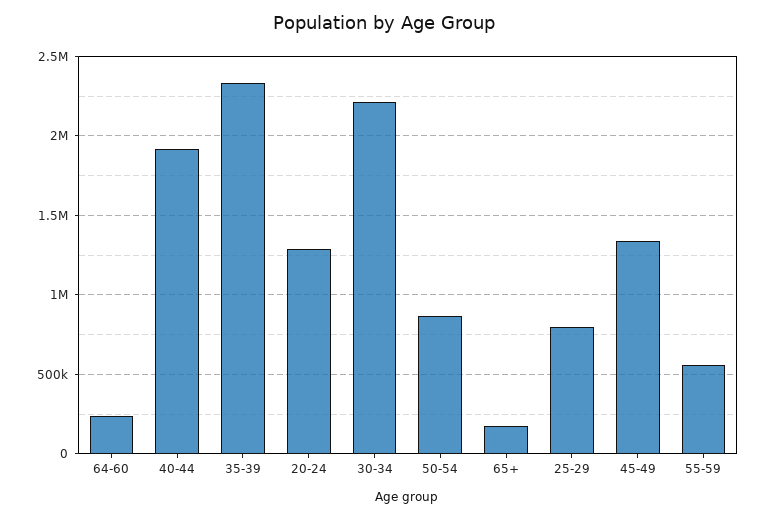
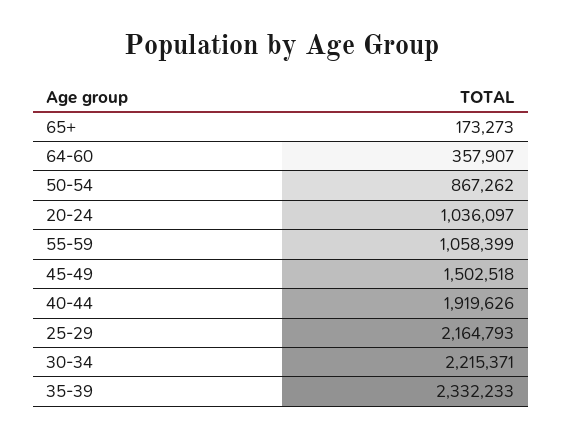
64-60: 250000 -> 357907
20-24: 1300000 -> 1036097
25-29: 800000 -> 2164793
45-49: 1350000 -> 1502518
55-59: 550000 -> 1058399

